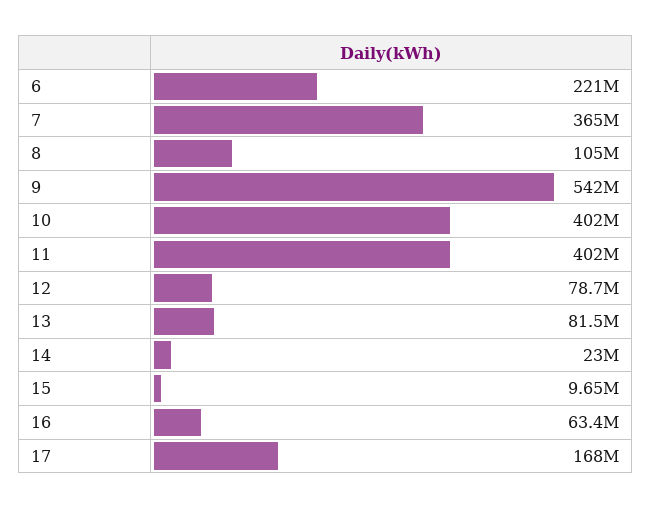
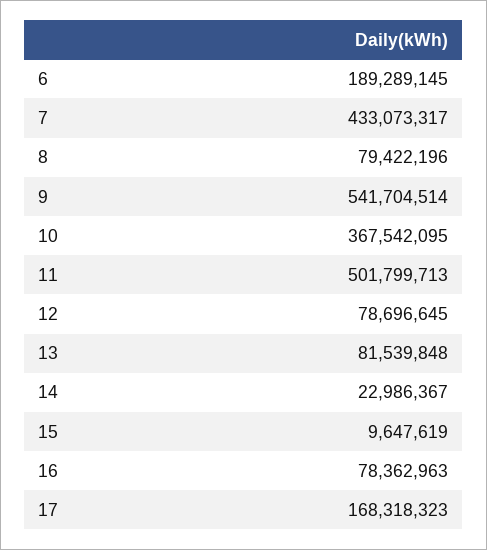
6: 221000000 -> 189289145
7: 365000000 -> 433073317
8: 105000000 -> 79422196
10: 402000000 -> 367542095
11: 402000000 -> 501799713
16: 63400000 -> 78362963

